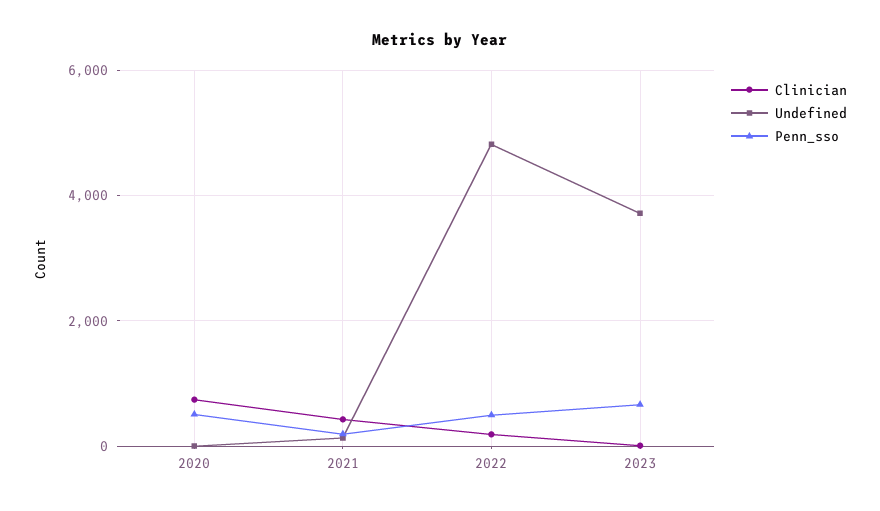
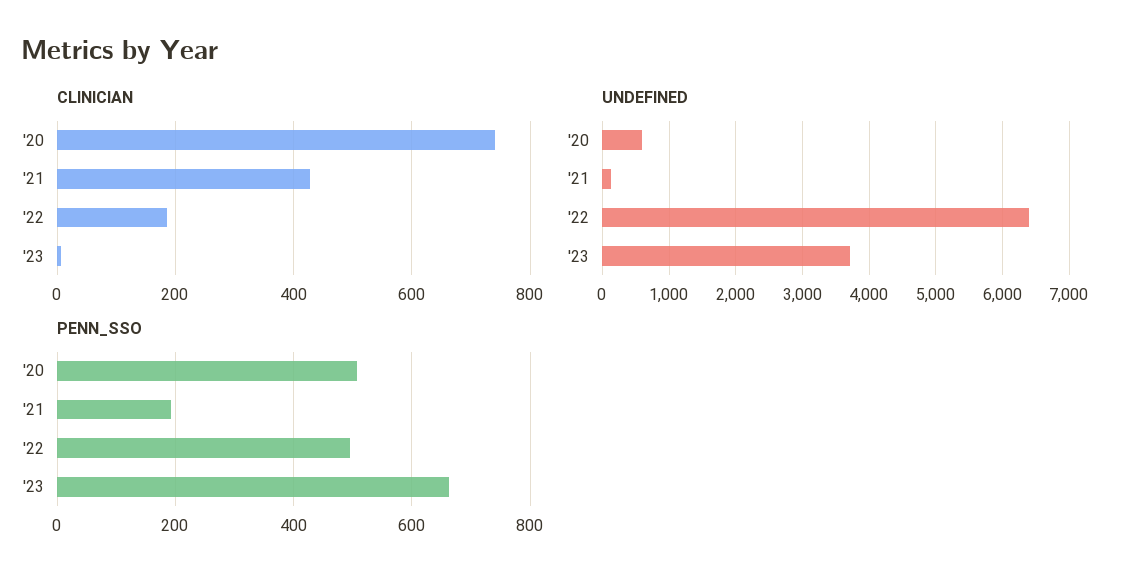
Undefined, 2020: 0 -> 600
Undefined, 2022: 4800 -> 6400

